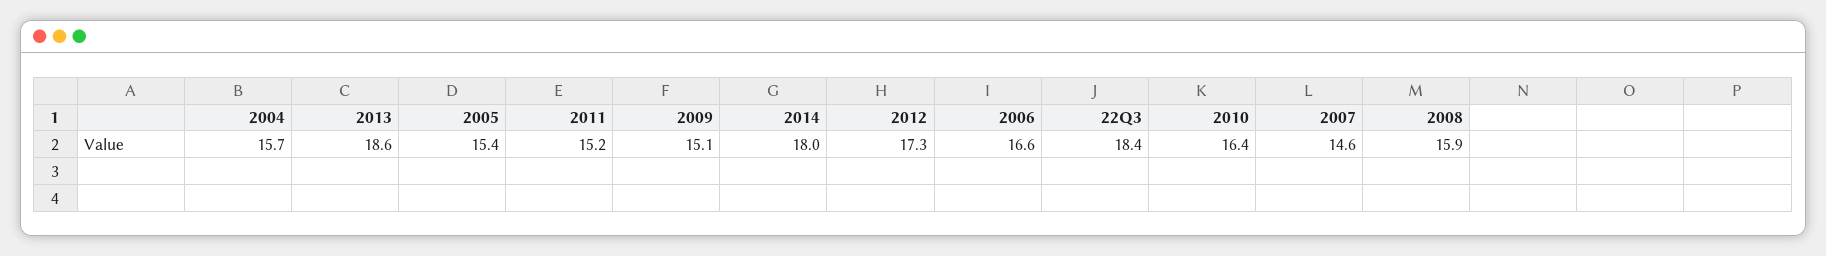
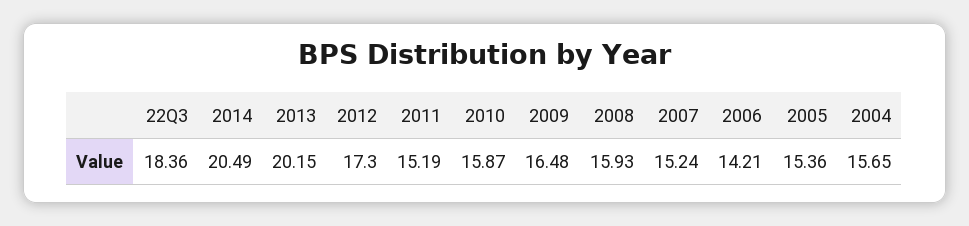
2013: 18.6 -> 20.15
2009: 15.1 -> 16.48
2014: 18 -> 20.49
2006: 16.6 -> 14.21
2010: 16.4 -> 15.87
2007: 14.6 -> 15.24

